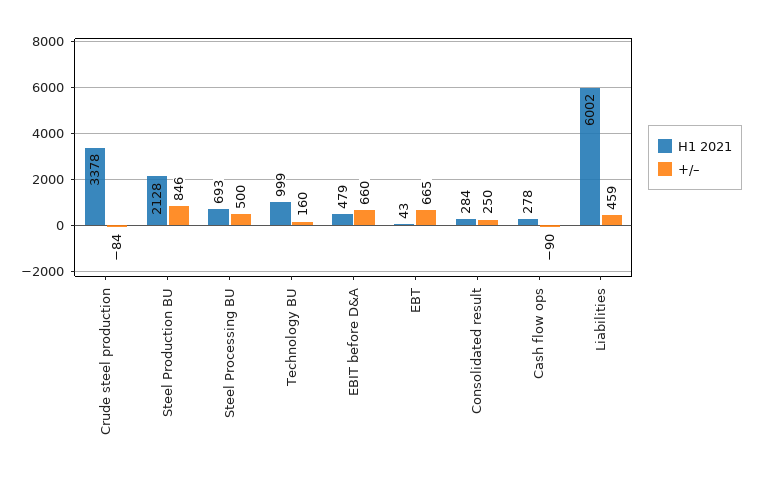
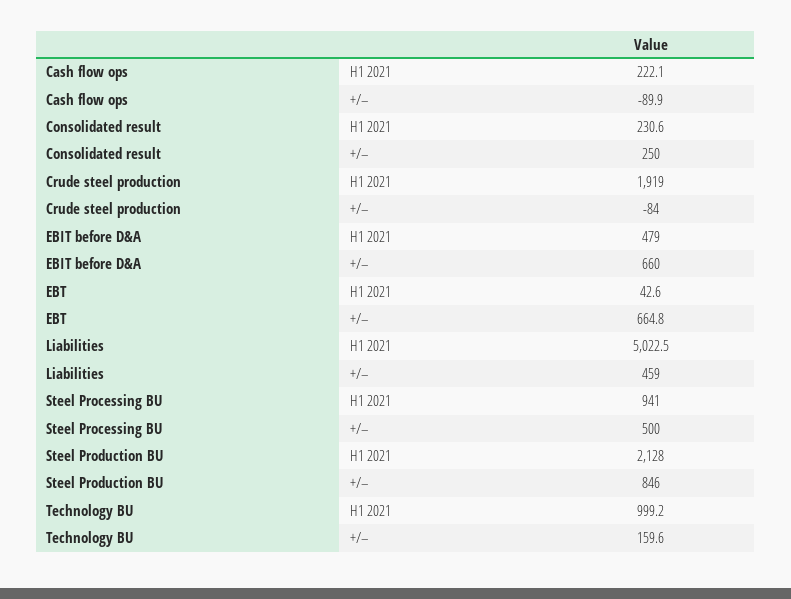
H1 2021, Crude steel production: 3378 -> 1919
H1 2021, Steel Processing BU: 693 -> 941
H1 2021, Consolidated result: 284 -> 230.6
H1 2021, Cash flow ops: 278 -> 222.1
H1 2021, Liabilities: 6002 -> 5022.5

